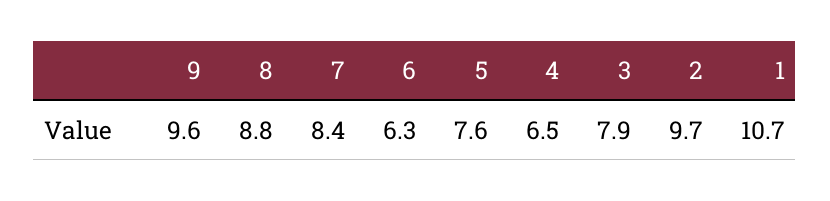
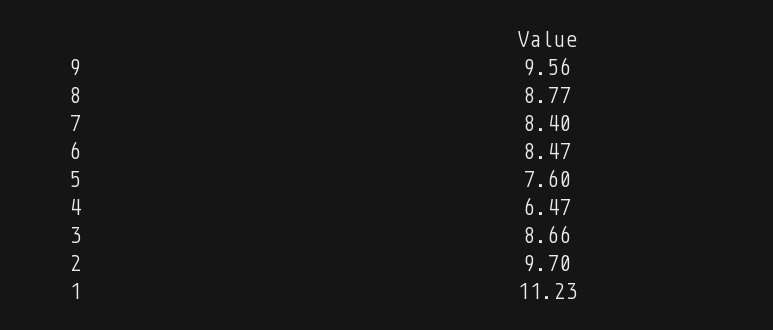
6: 6.3 -> 8.47
3: 7.9 -> 8.66
1: 10.7 -> 11.23

